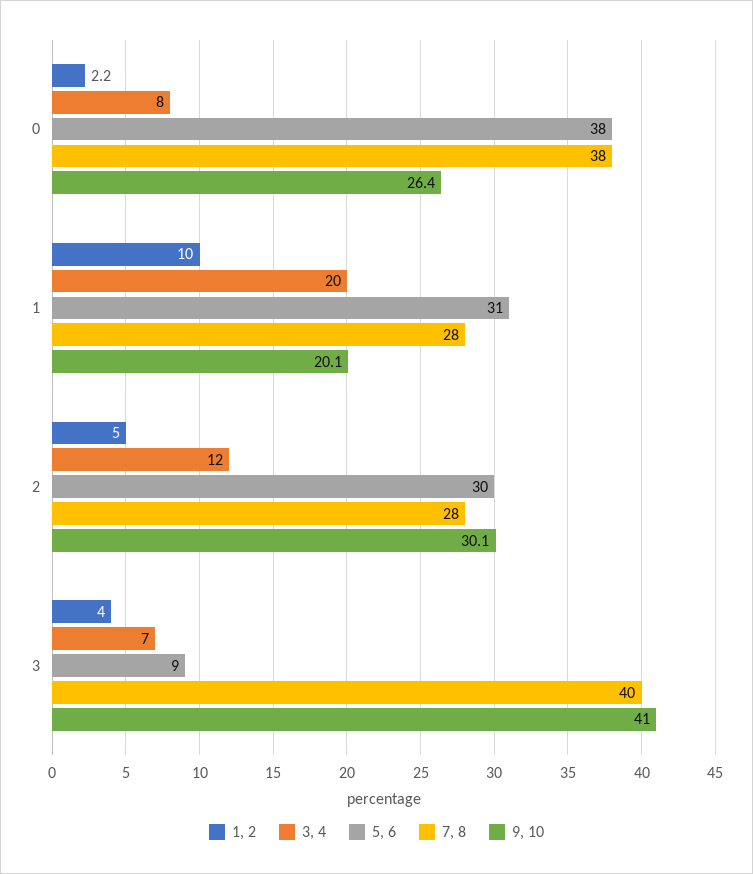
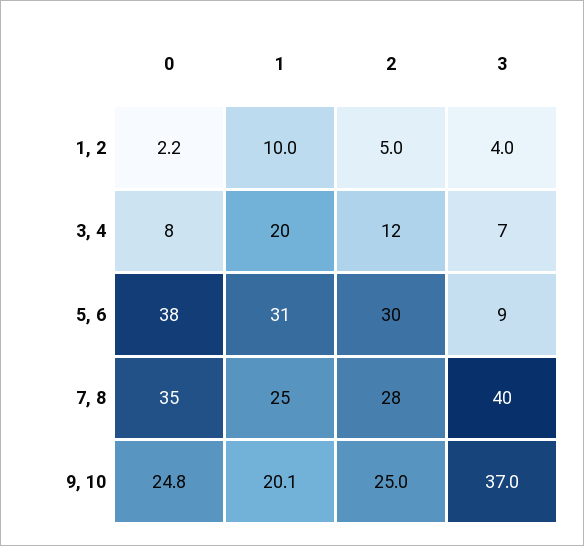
7, 8, 0: 38 -> 35
9, 10, 0: 26.4 -> 24.8
7, 8, 1: 28 -> 25
9, 10, 2: 30.1 -> 25
9, 10, 3: 41 -> 37

